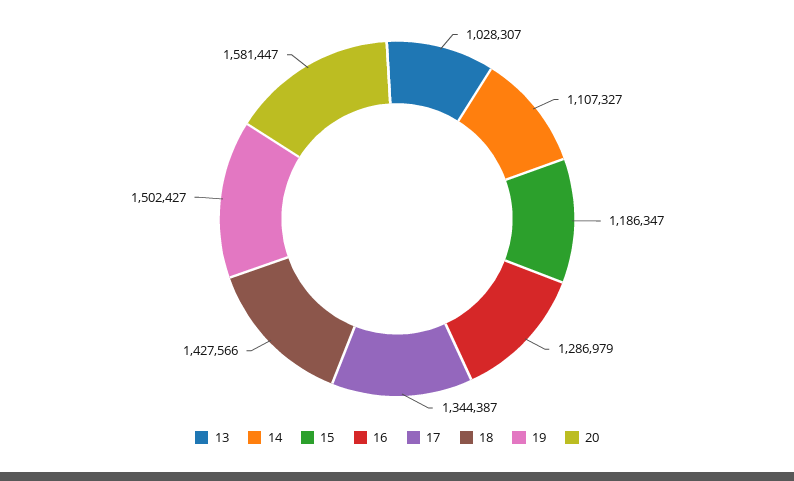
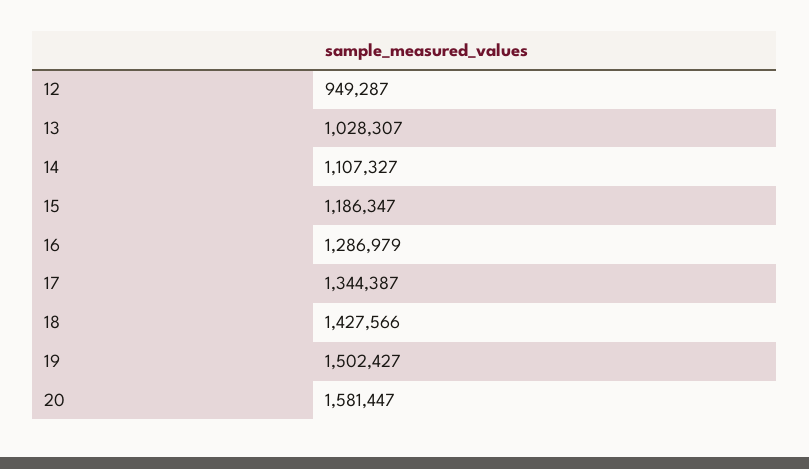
12: none -> 949287

